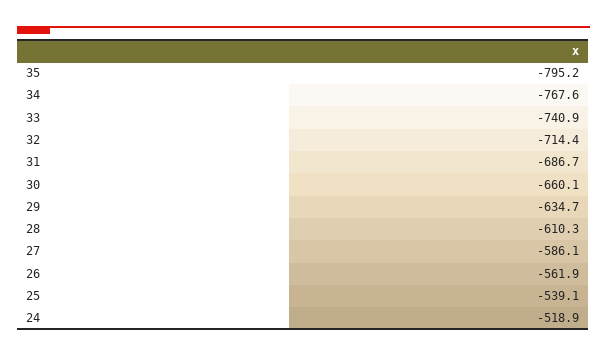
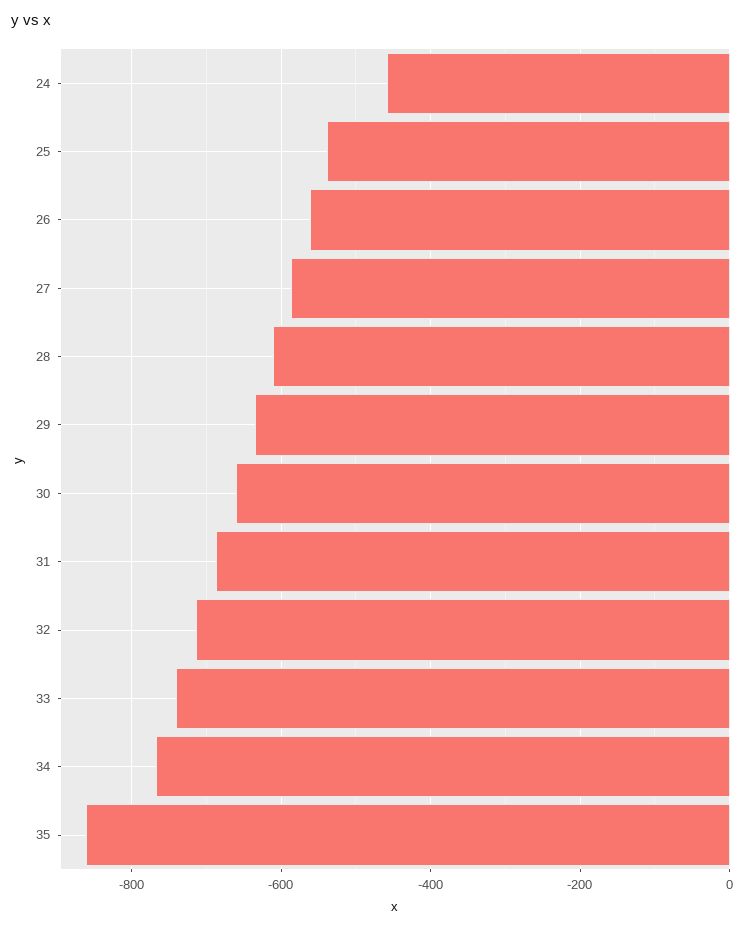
35: -795.2 -> -860
24: -518.9 -> -460

